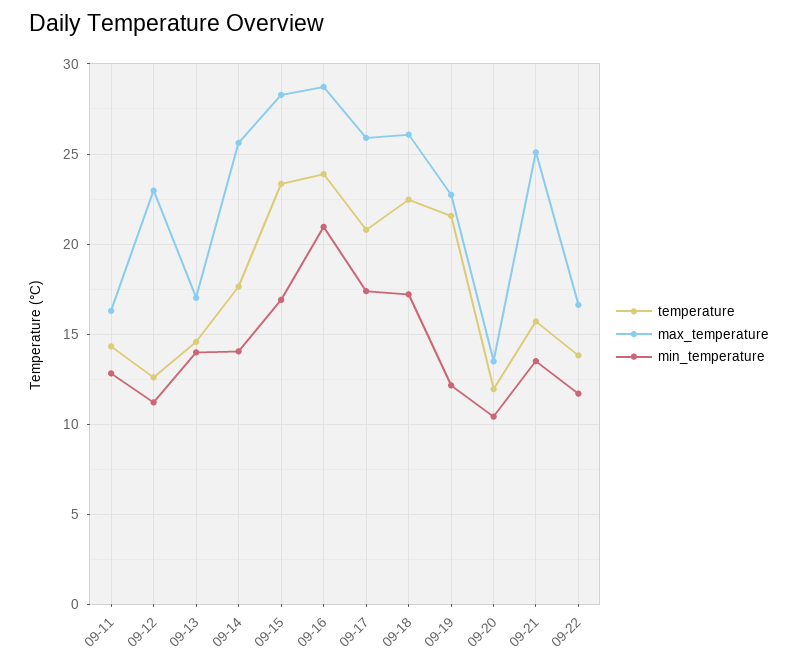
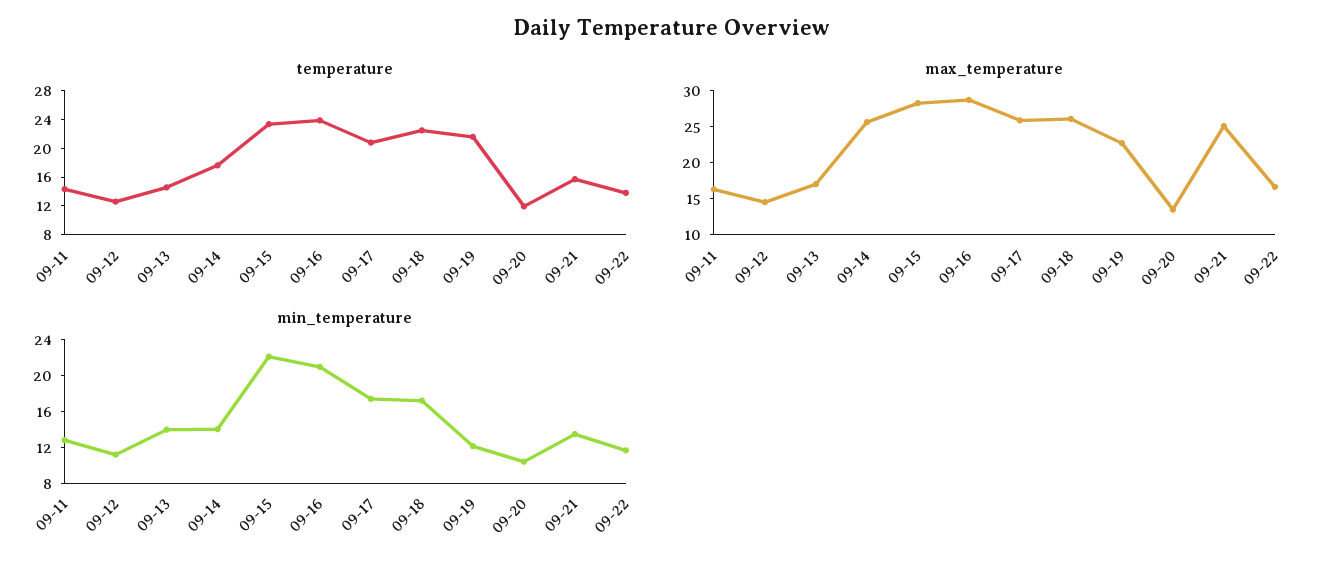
max_temperature, 09-12: 23 -> 15
min_temperature, 09-15: 17 -> 22

